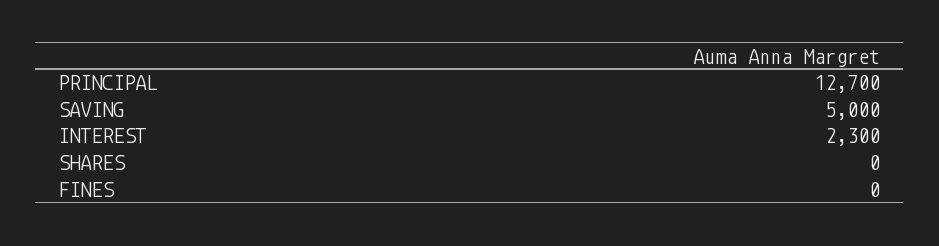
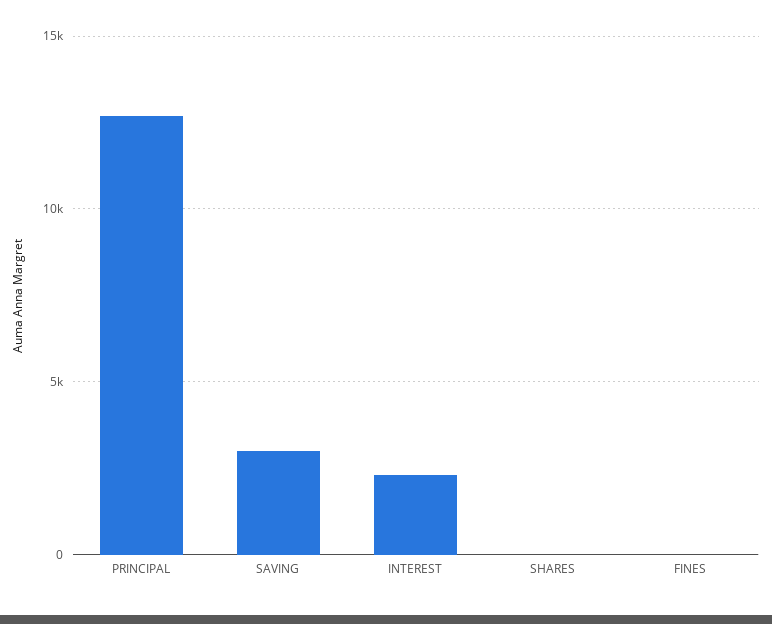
SAVING: 5000 -> 3000

